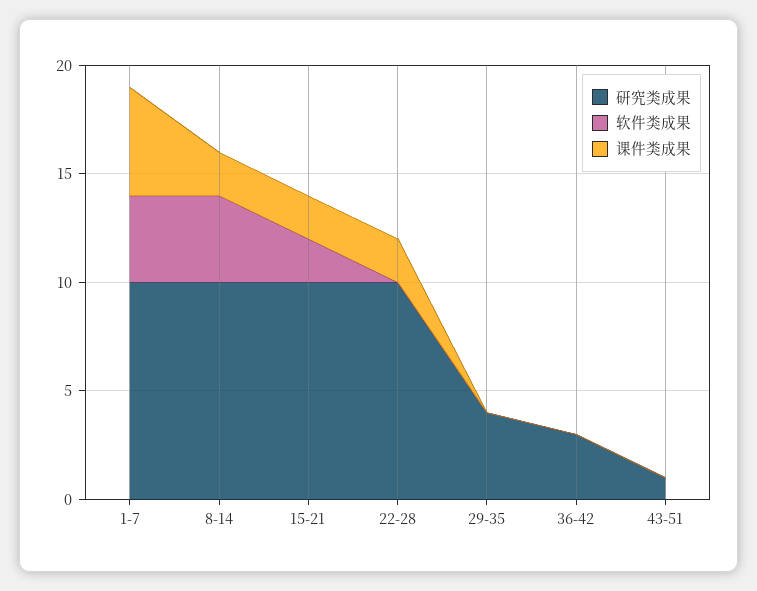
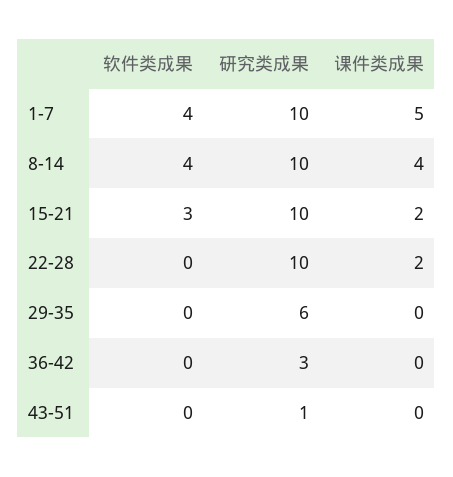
课件类成果, 8-14: 2 -> 4
软件类成果, 15-21: 2 -> 3
研究类成果, 29-35: 4 -> 6

